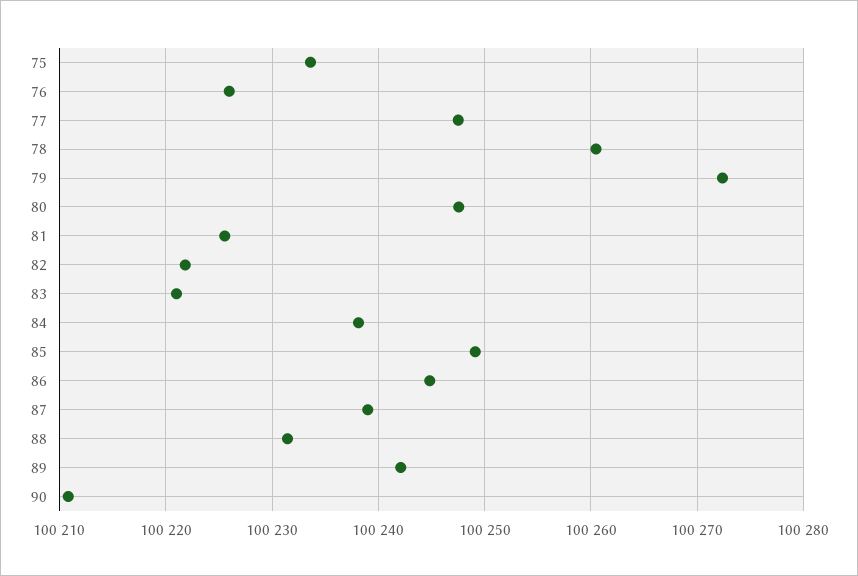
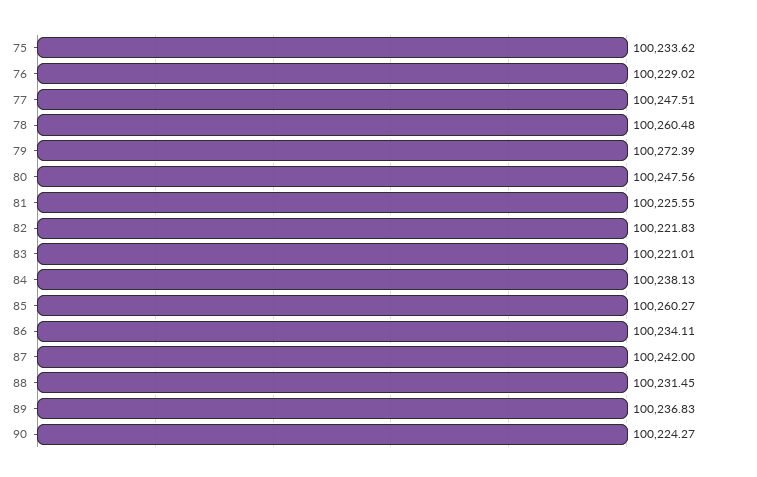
76: 100226 -> 100229.02
85: 100249 -> 100260.27
86: 100245 -> 100234.11
87: 100239 -> 100242
89: 100242 -> 100236.83
90: 100211 -> 100224.27

